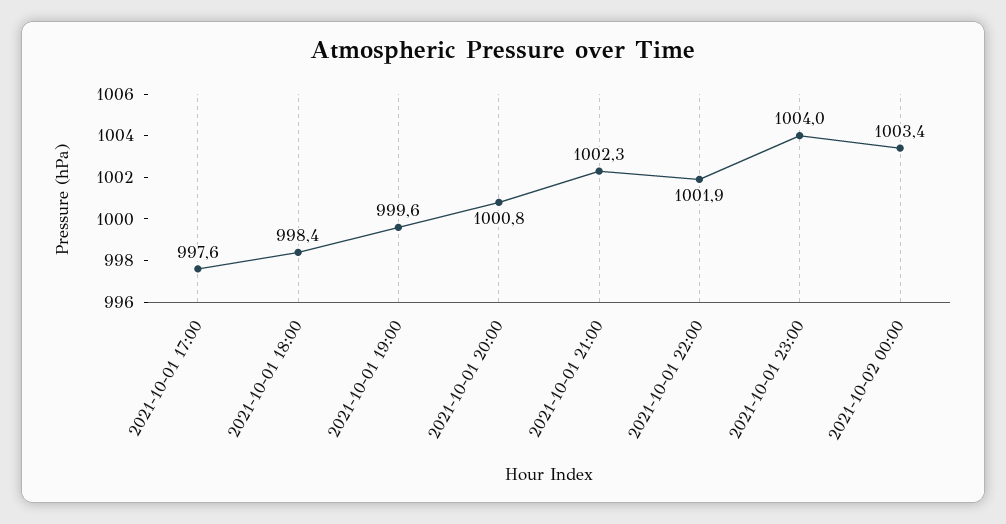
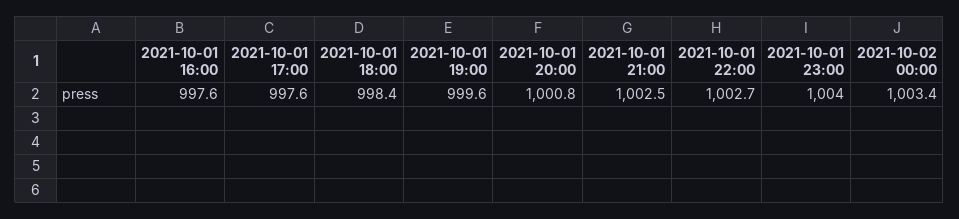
2021-10-01 21:00: 1002.3 -> 1002.5
2021-10-01 22:00: 1001.9 -> 1002.7
2021-10-01 16:00: none -> 997.6

